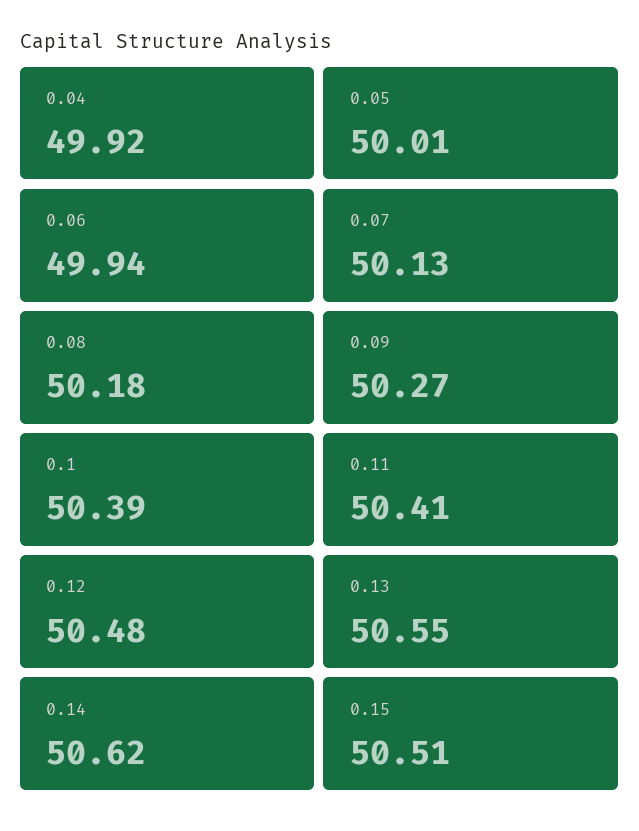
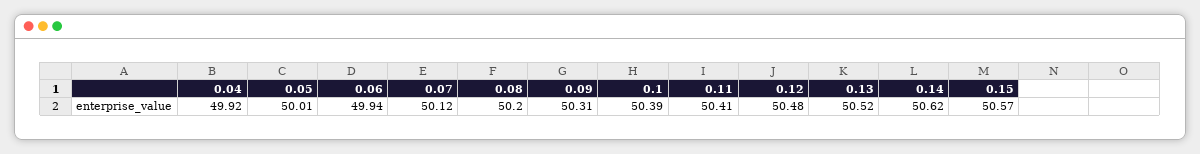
0.07: 50.13 -> 50.12
0.08: 50.18 -> 50.2
0.09: 50.27 -> 50.31
0.13: 50.55 -> 50.52
0.15: 50.51 -> 50.57

